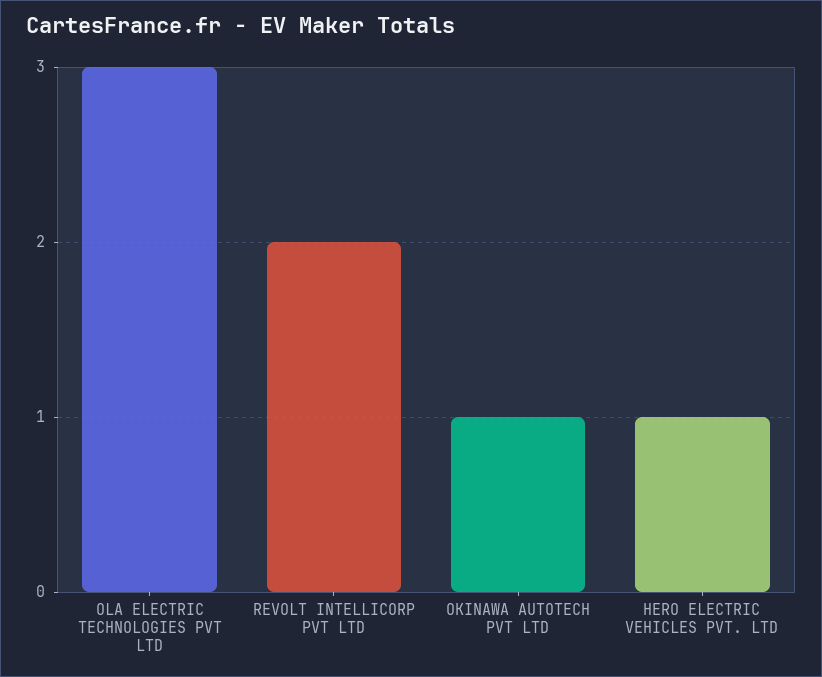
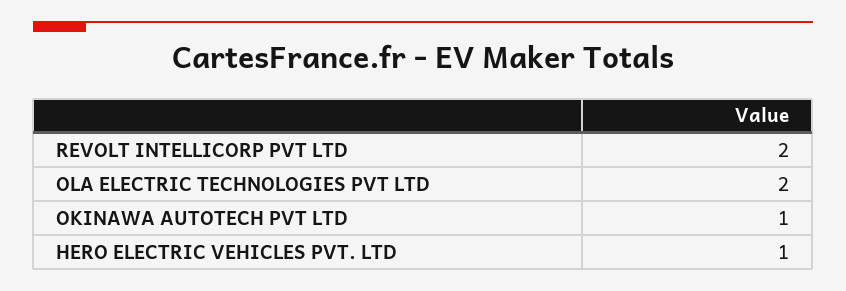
OLA ELECTRIC TECHNOLOGIES PVT LTD: 3 -> 2

